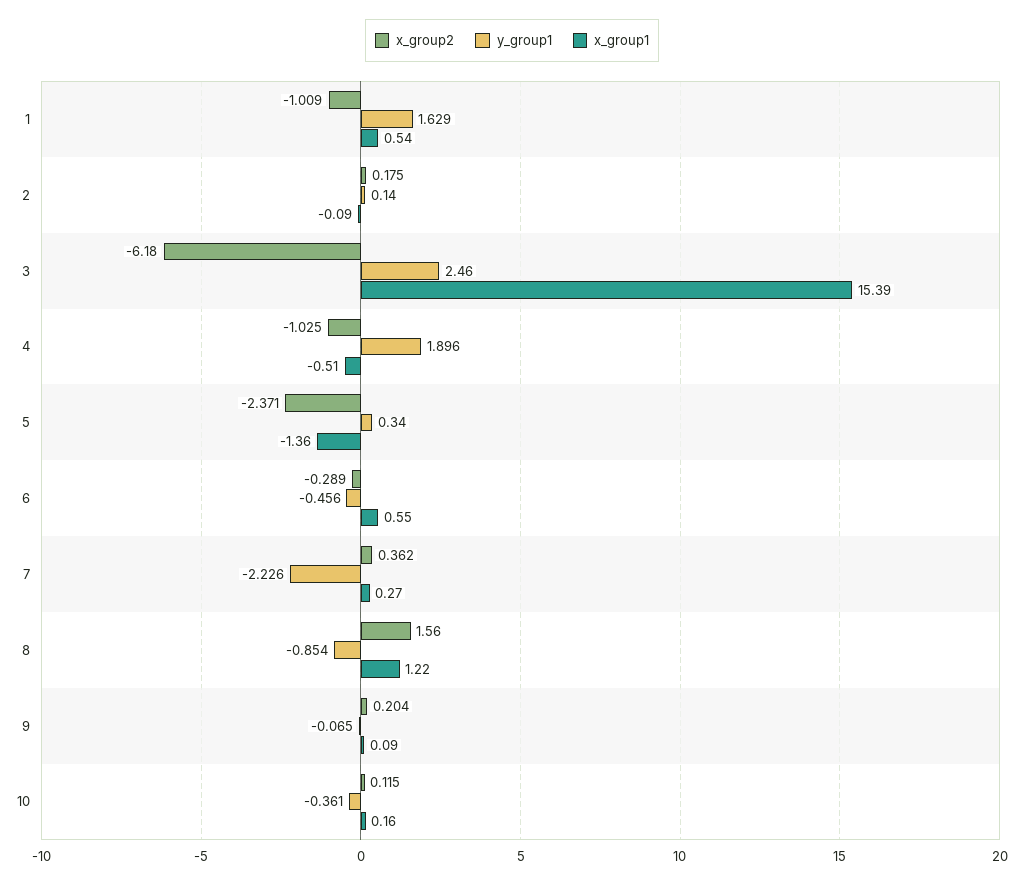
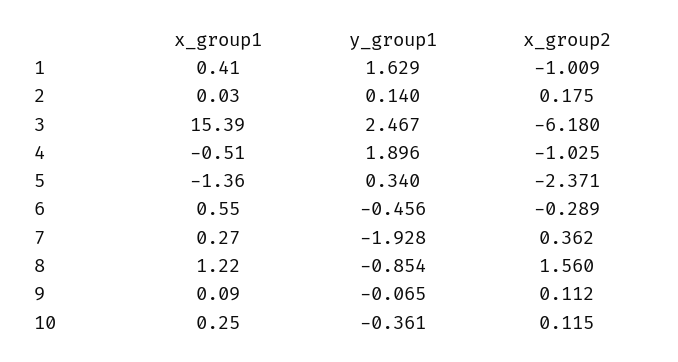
x_group1, 1: 0.54 -> 0.41
x_group1, 2: -0.09 -> 0.03
y_group1, 3: 2.46 -> 2.467
y_group1, 7: -2.226 -> -1.928
x_group2, 9: 0.204 -> 0.112
x_group1, 10: 0.16 -> 0.25

